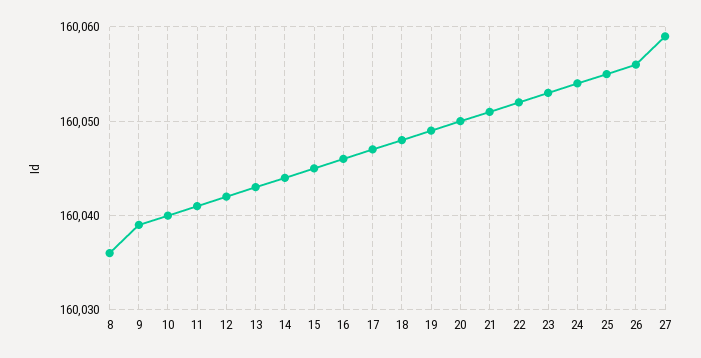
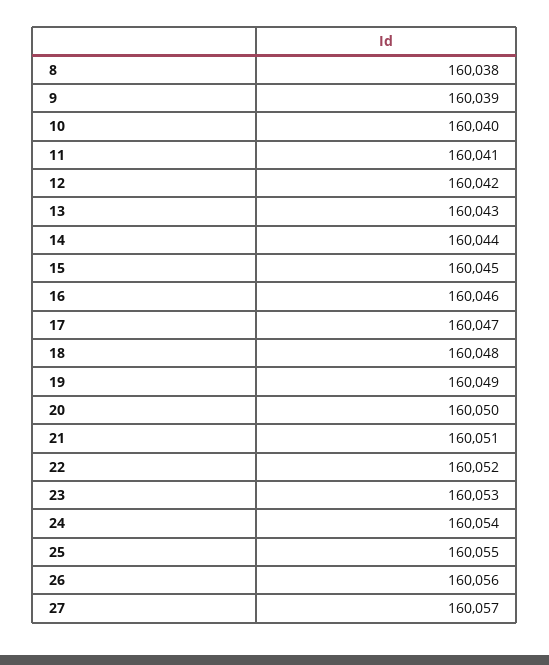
8: 160036 -> 160038
27: 160059 -> 160057

